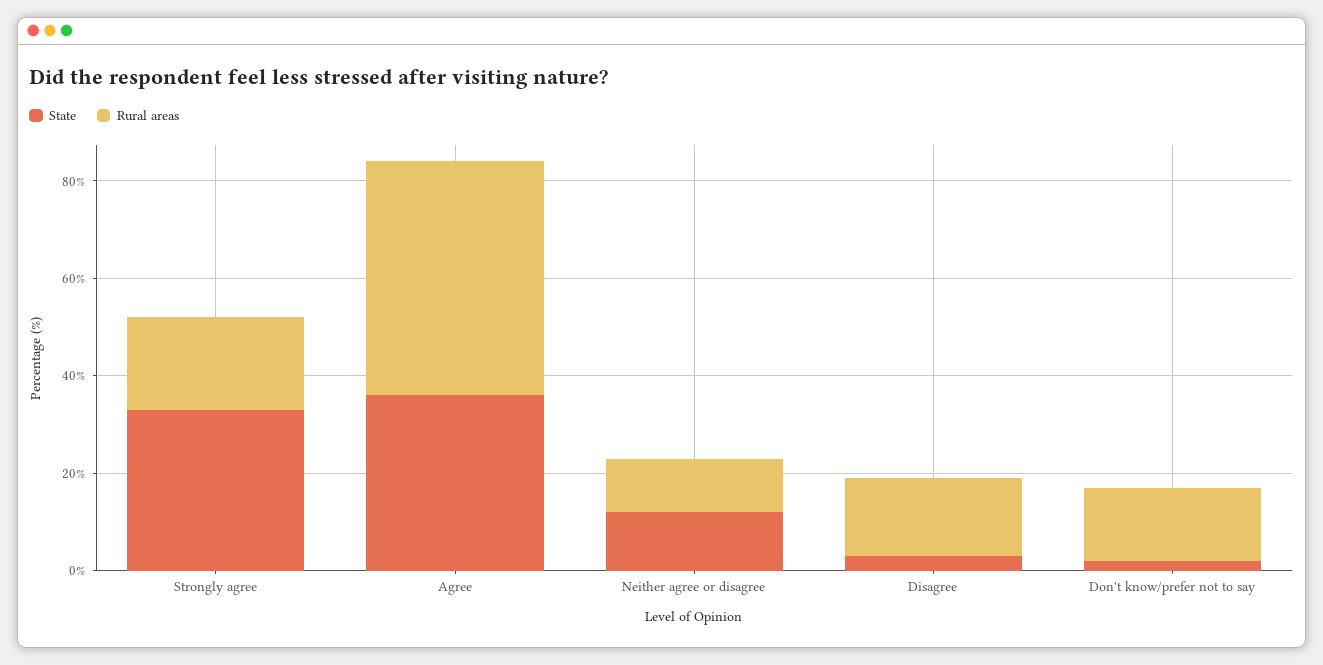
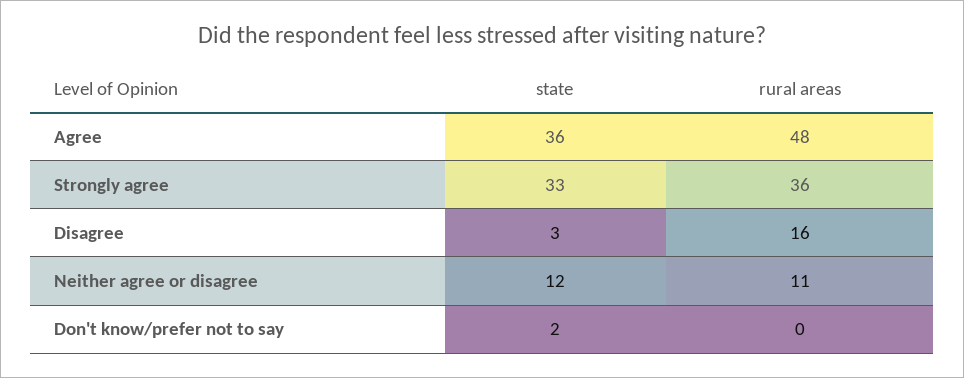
Rural areas, Strongly agree: 20 -> 36
Rural areas, Don't know/prefer not to say: 15 -> 0

